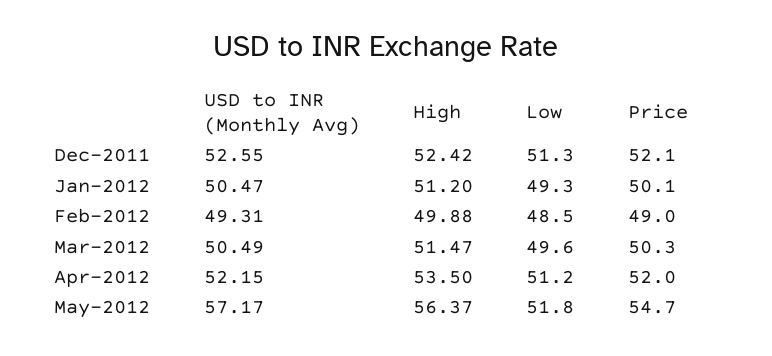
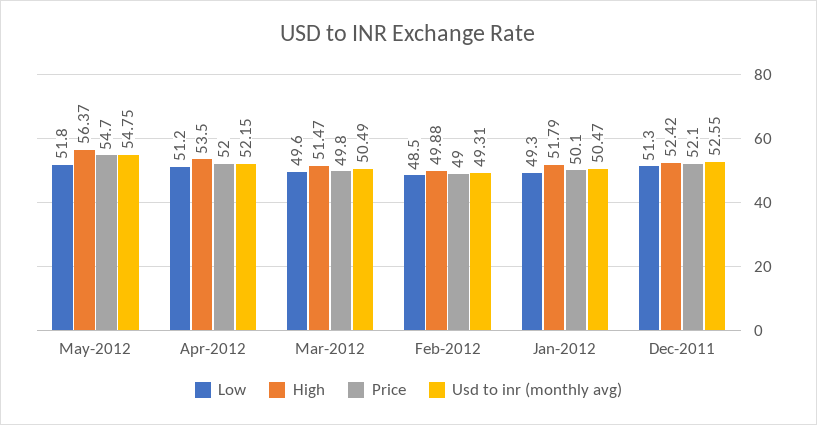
High, Jan-2012: 51.2 -> 51.79
Price, Mar-2012: 50.3 -> 49.8
USD to INR (Monthly Avg), May-2012: 57.17 -> 54.75

